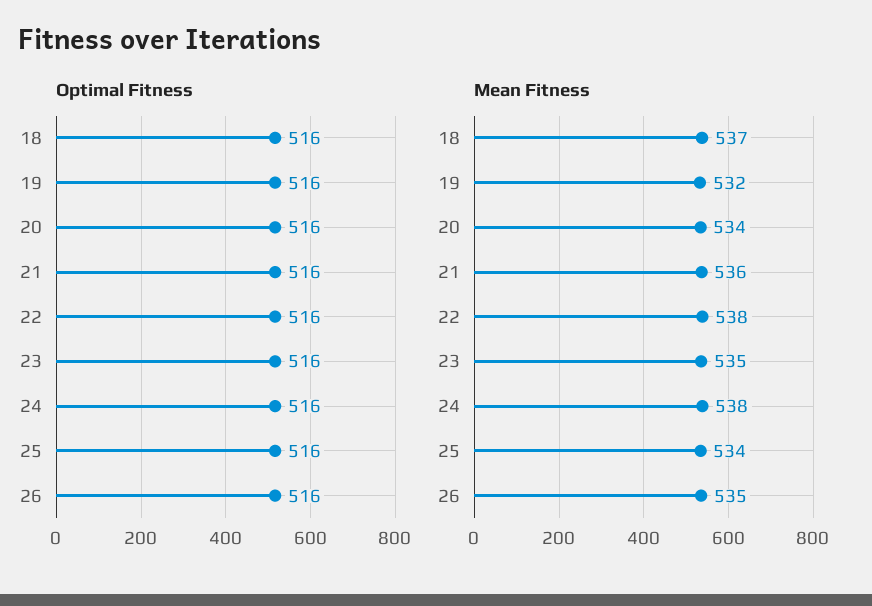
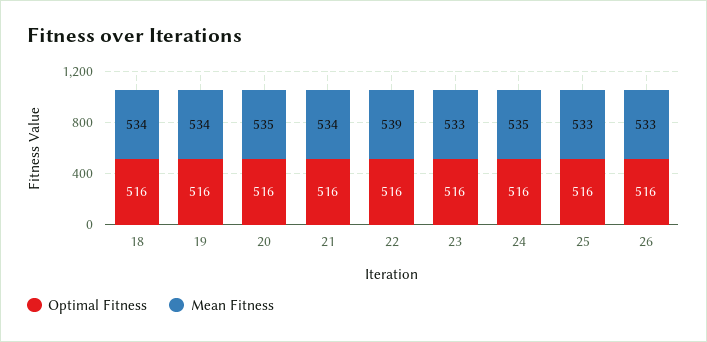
Mean Fitness, 18: 537 -> 534
Mean Fitness, 19: 532 -> 534
Mean Fitness, 20: 534 -> 535
Mean Fitness, 21: 536 -> 534
Mean Fitness, 22: 538 -> 539
Mean Fitness, 23: 535 -> 533
Mean Fitness, 24: 538 -> 535
Mean Fitness, 25: 534 -> 533
Mean Fitness, 26: 535 -> 533

